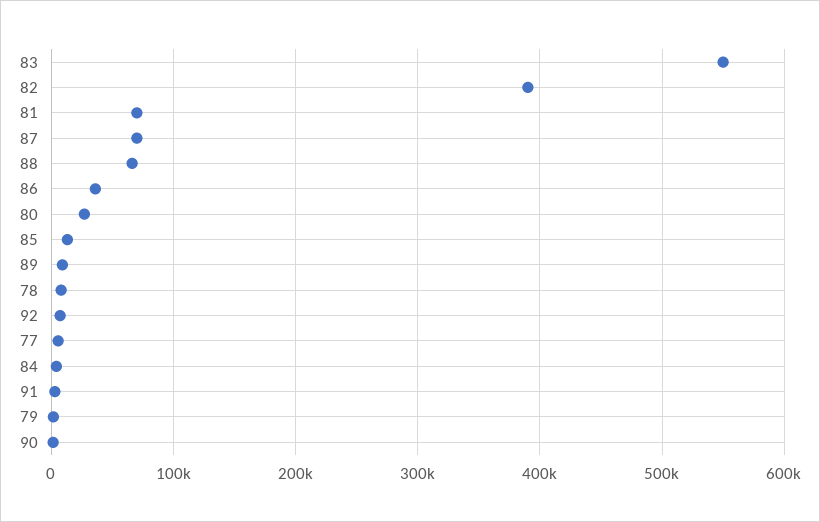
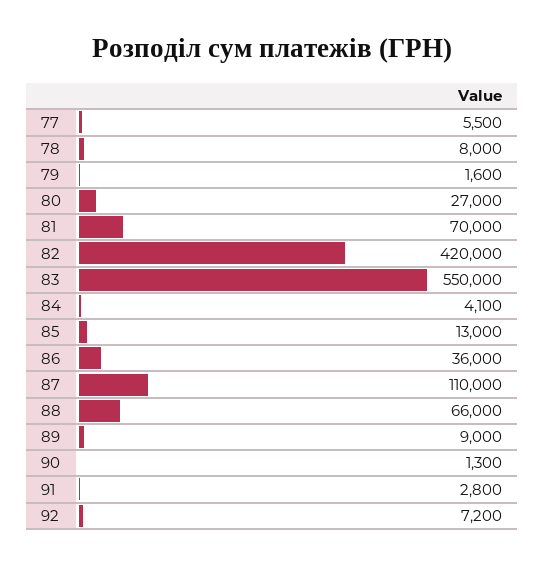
82: 390000 -> 420000
87: 70000 -> 110000

